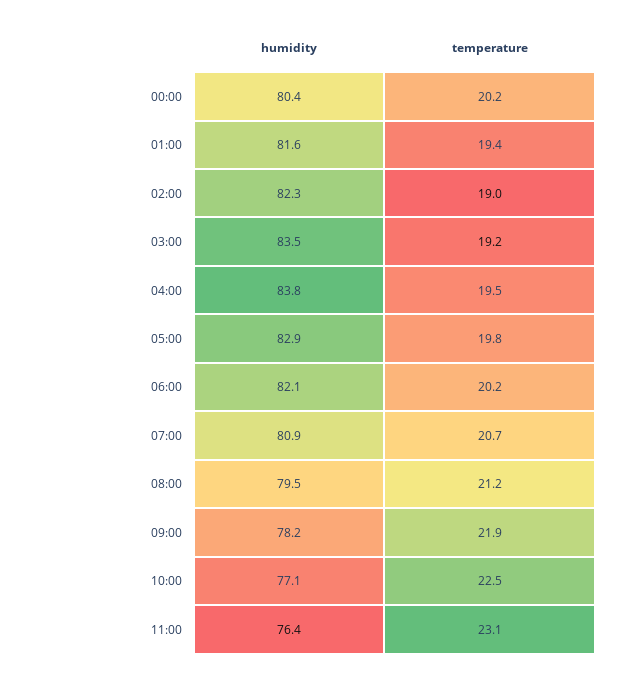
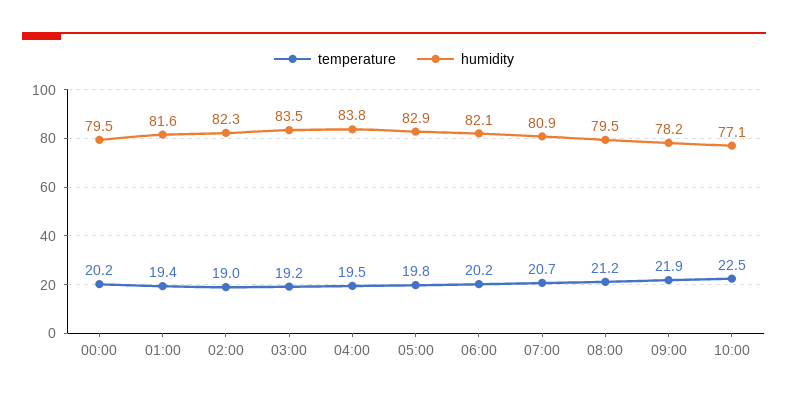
humidity, 00:00: 80.4 -> 79.5
humidity, 11:00: 76.4 -> none
temperature, 11:00: 23.1 -> none

